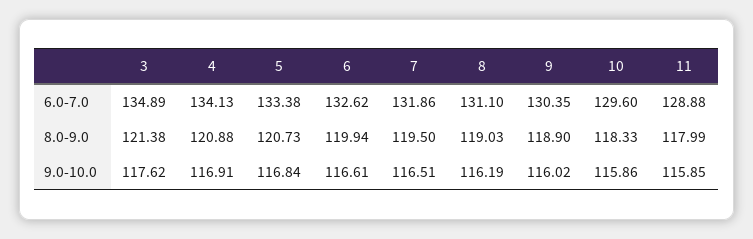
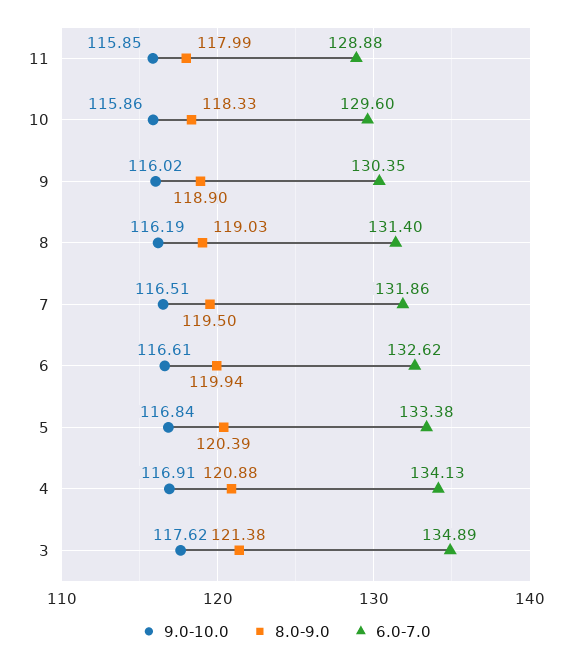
6.0-7.0, 8: 131.1 -> 131.4
8.0-9.0, 5: 120.73 -> 120.39

